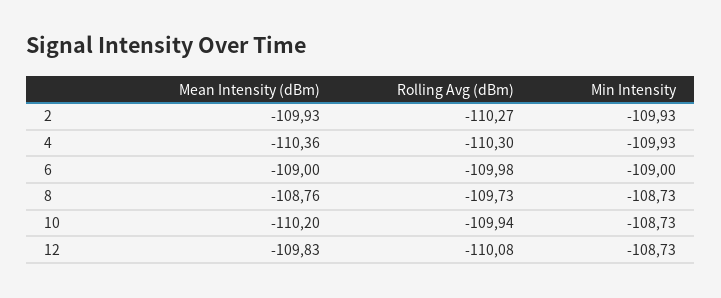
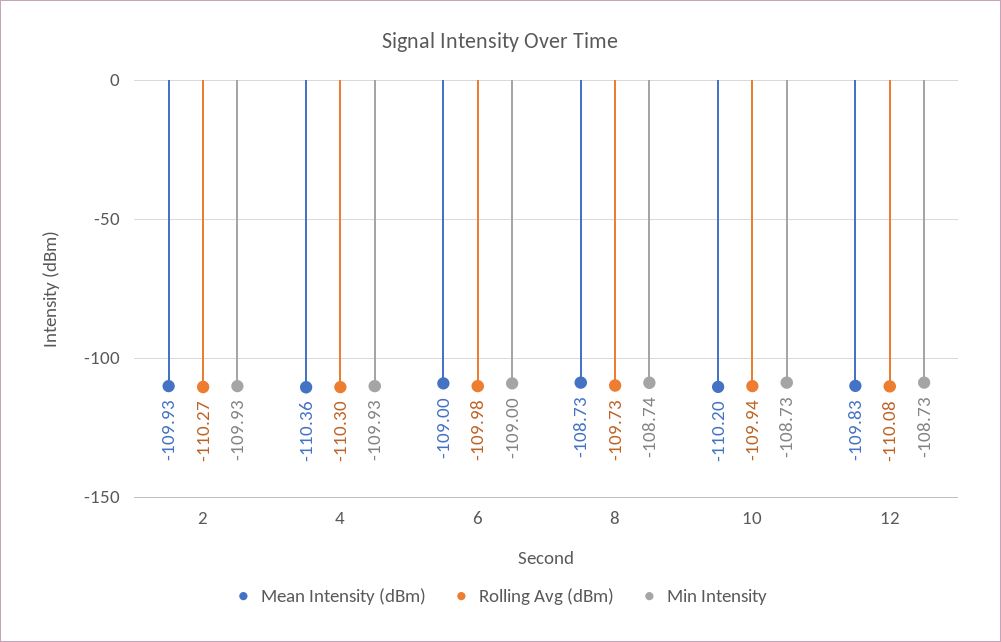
Mean Intensity (dBm), 8: -108.76 -> -108.73
Min Intensity, 8: -108.73 -> -108.74

